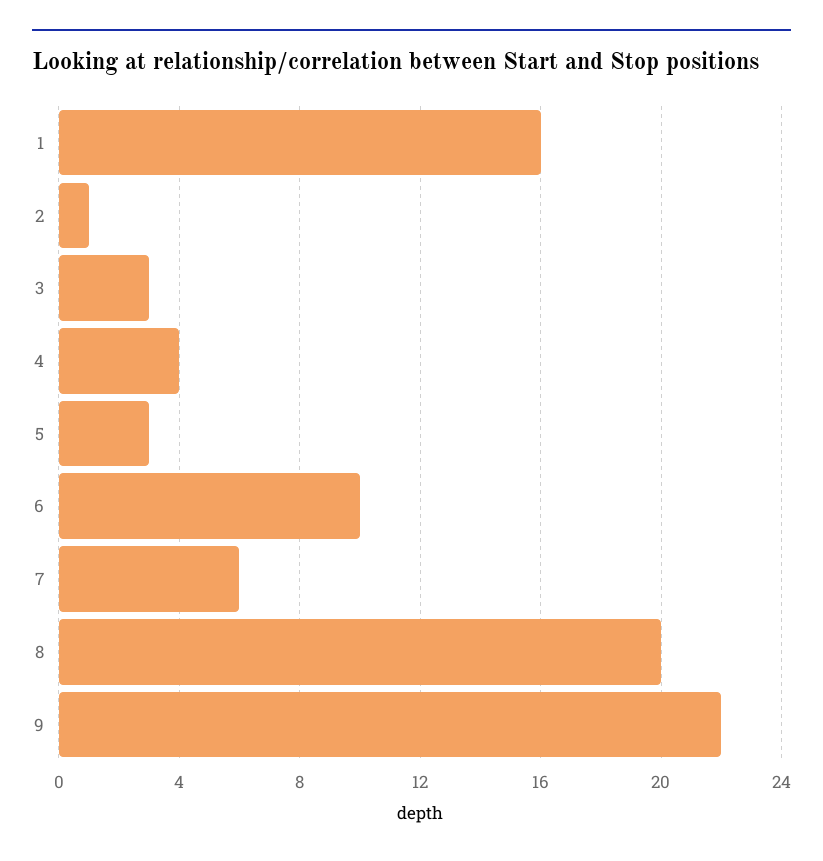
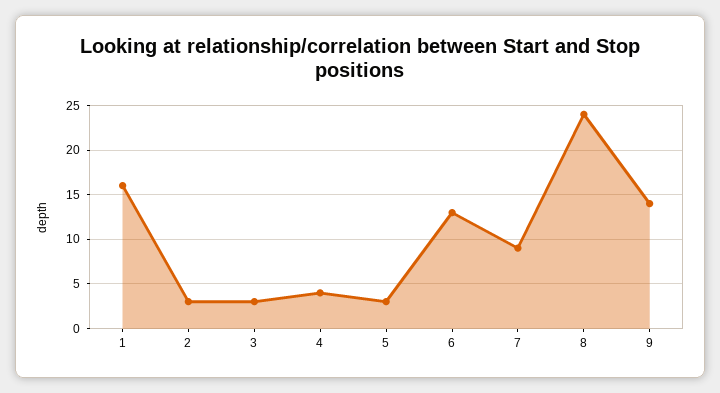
2: 1 -> 3
6: 10 -> 13
7: 6 -> 9
8: 20 -> 24
9: 22 -> 14

